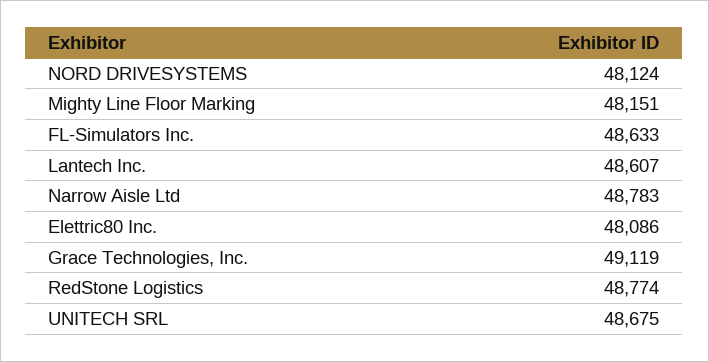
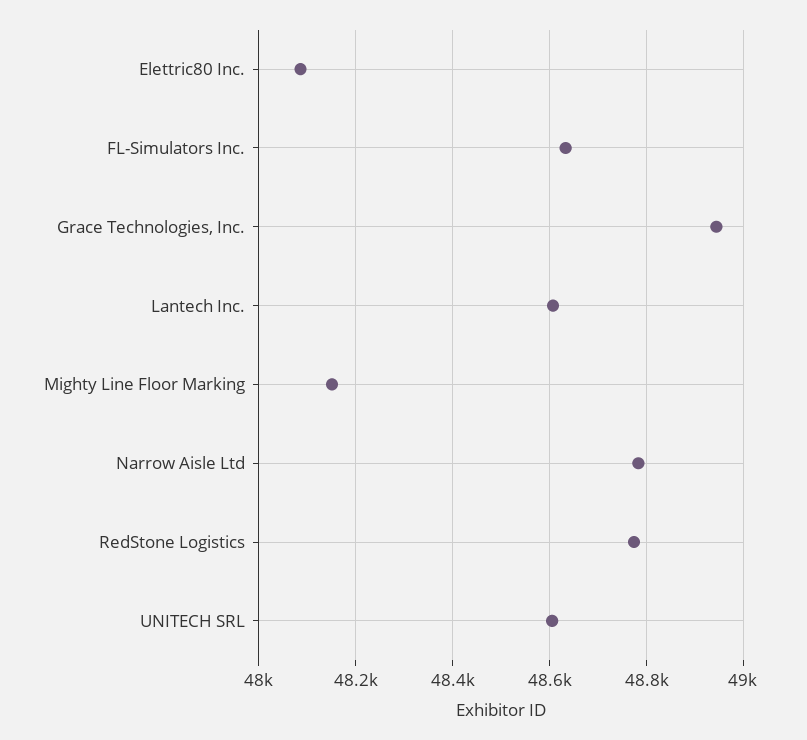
NORD DRIVESYSTEMS: 48124 -> none
Grace Technologies, Inc.: 49119 -> 48940
UNITECH SRL: 48675 -> 48600

